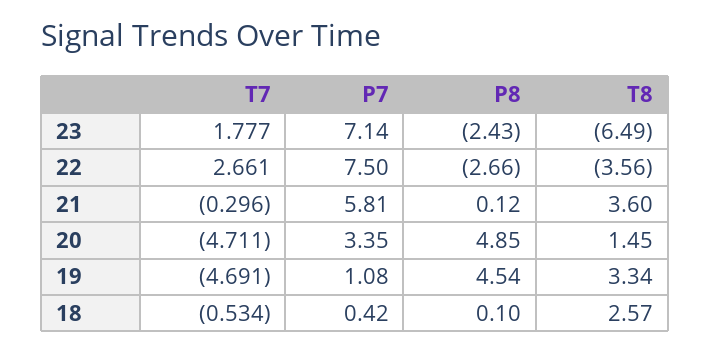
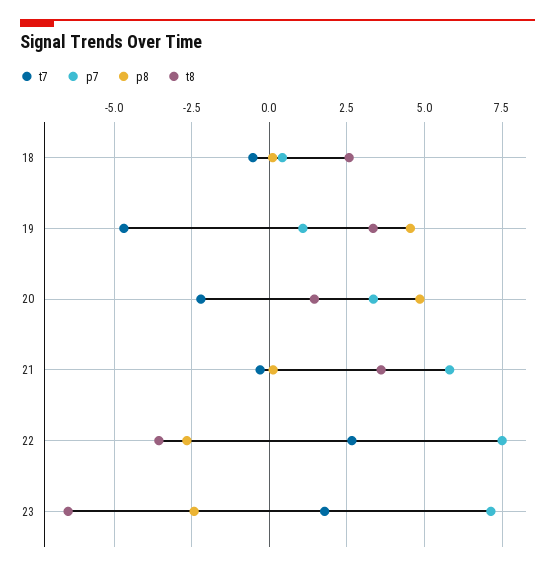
T7, 20: -4.711 -> -2.25

